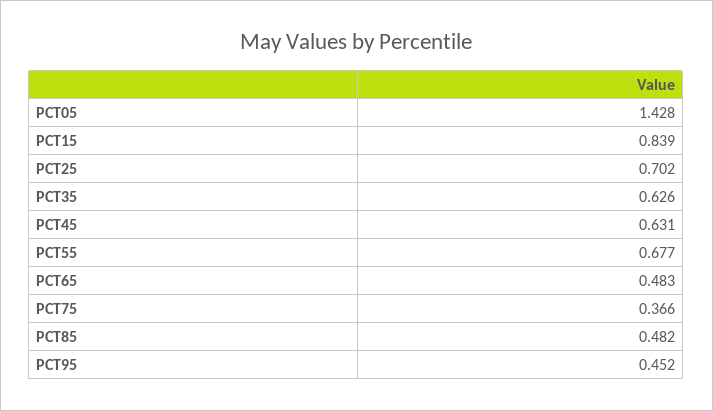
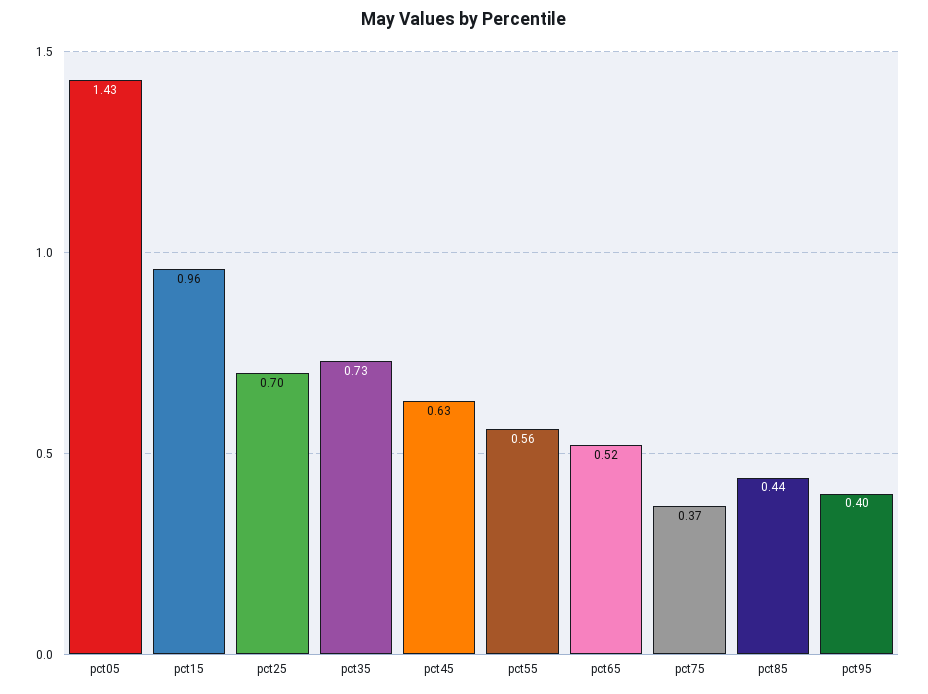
PCT15: 0.839 -> 0.96
PCT35: 0.626 -> 0.73
PCT55: 0.677 -> 0.56
PCT65: 0.483 -> 0.52
PCT85: 0.482 -> 0.44
PCT95: 0.452 -> 0.4

